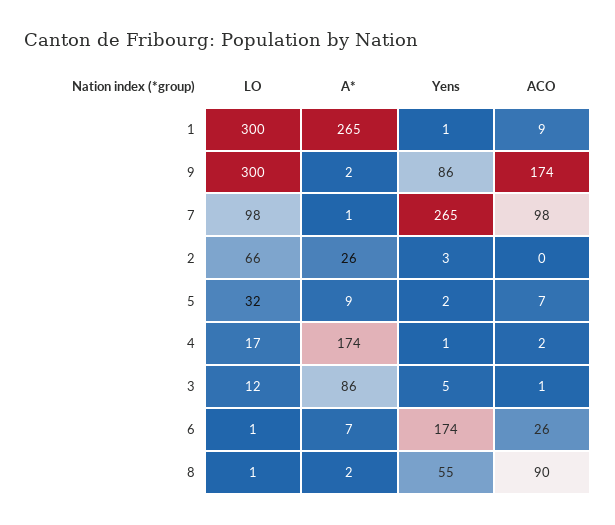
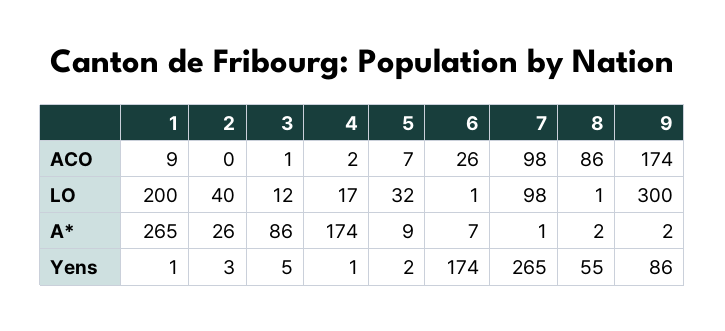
LO, 1: 300 -> 200
LO, 2: 66 -> 40
ACO, 8: 90 -> 86

